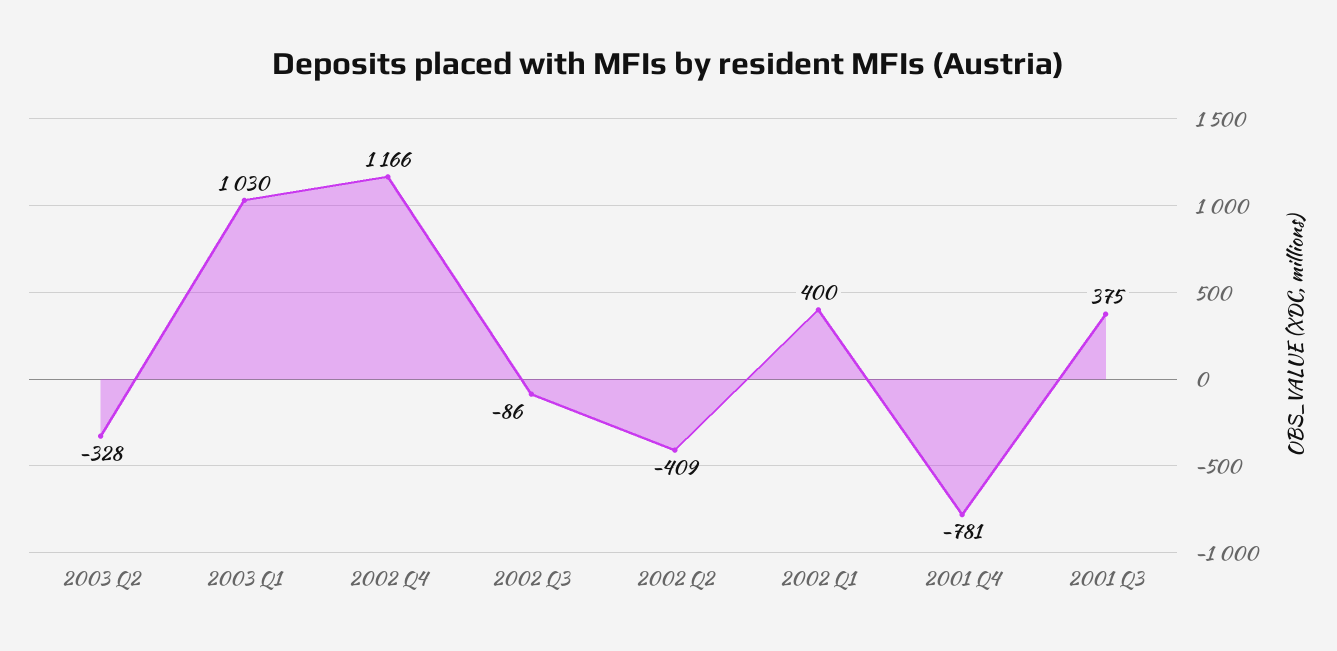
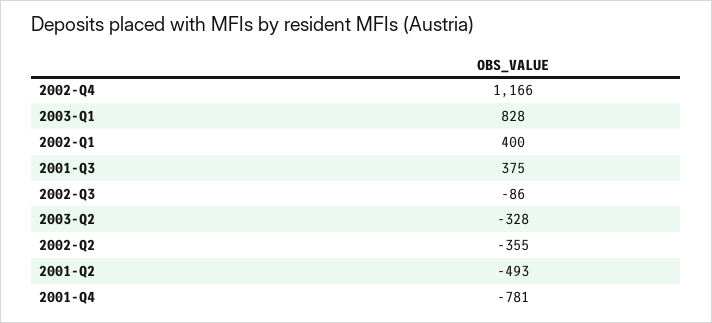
2003 Q1: 1030 -> 828
2002 Q2: -409 -> -355
2001-Q2: none -> -493

